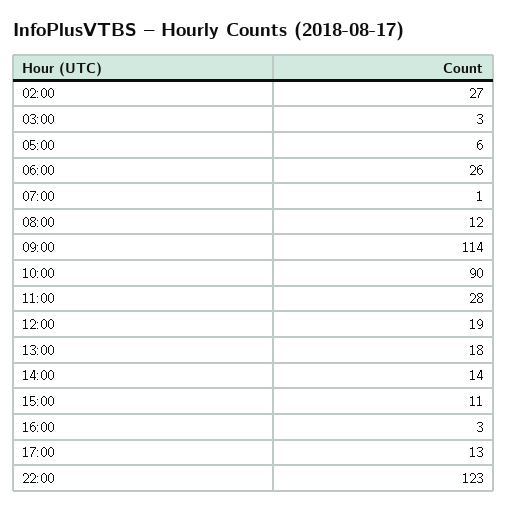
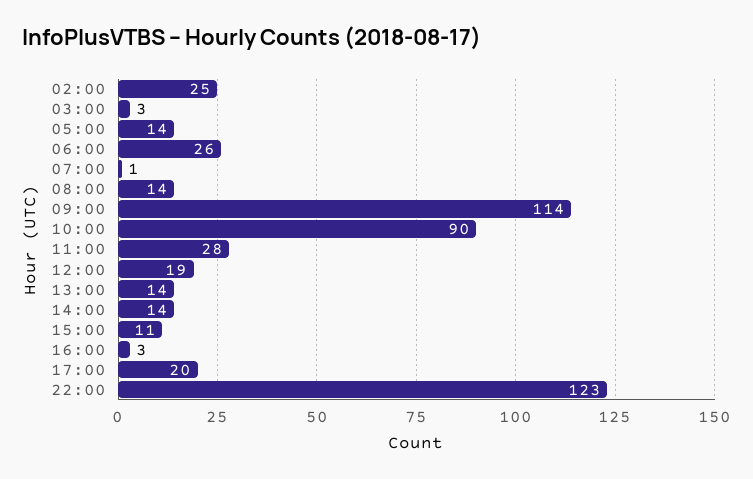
02:00: 27 -> 25
05:00: 6 -> 14
08:00: 12 -> 14
13:00: 18 -> 14
17:00: 13 -> 20

